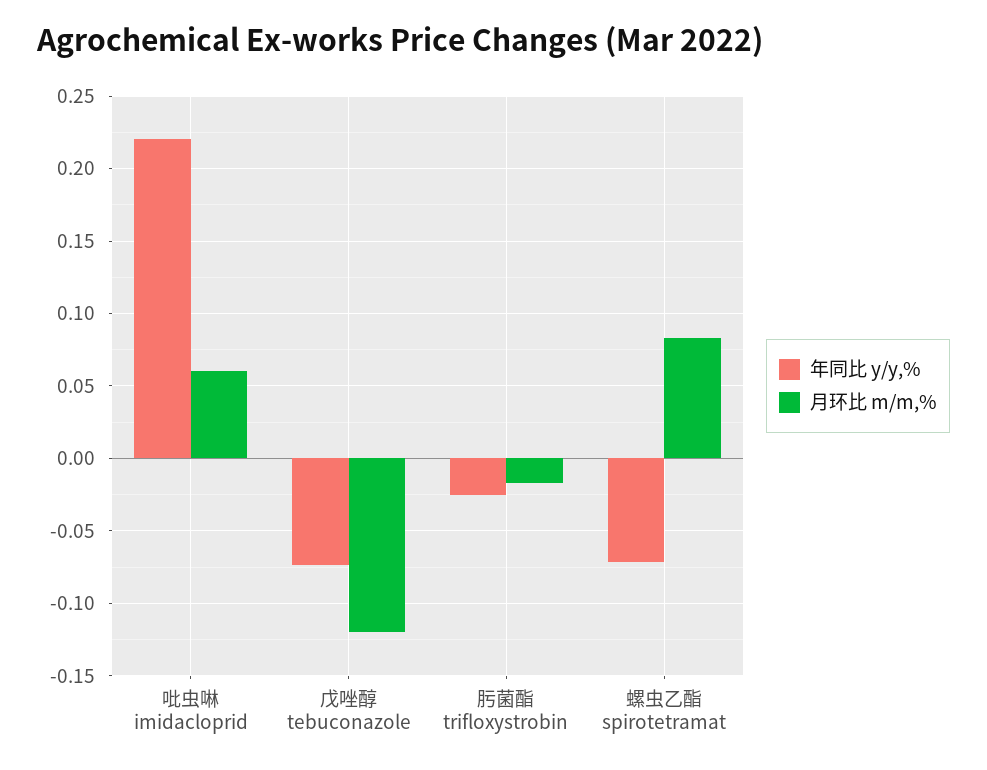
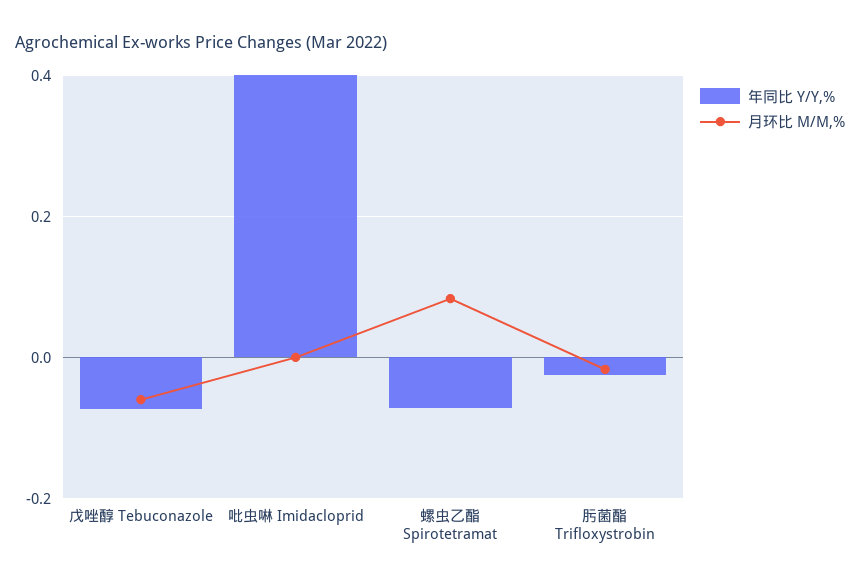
年同比 y/y,%, 吡虫啉 imidacloprid: 0.22 -> 0.4
月环比 m/m,%, 吡虫啉 imidacloprid: 0.06 -> 0
月环比 m/m,%, 戊唑醇 tebuconazole: -0.12 -> -0.06

